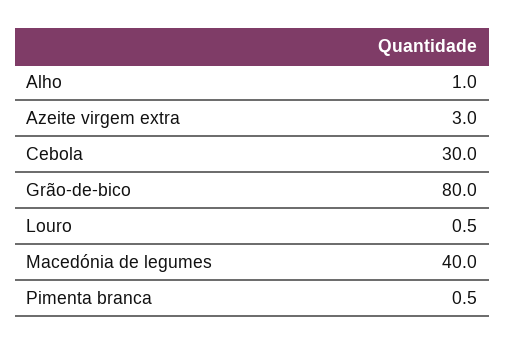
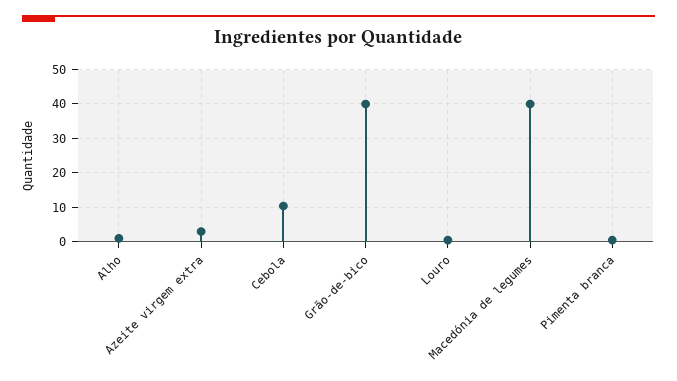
Cebola: 30 -> 10
Grão-de-bico: 80 -> 40

